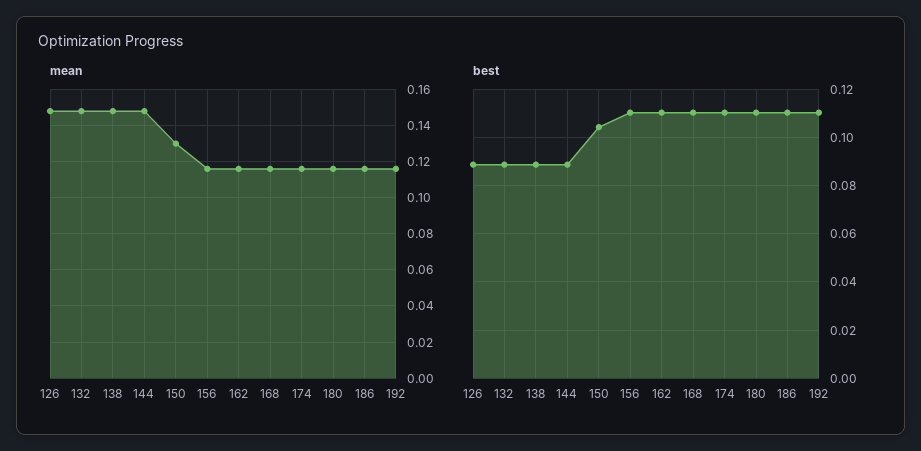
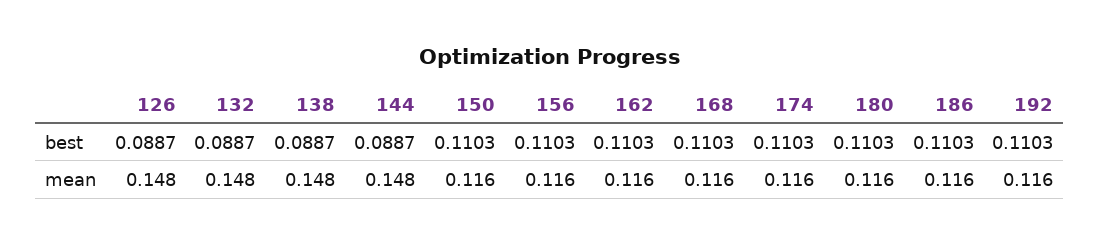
mean, 150: 0.13 -> 0.116
best, 150: 0.105 -> 0.1103

